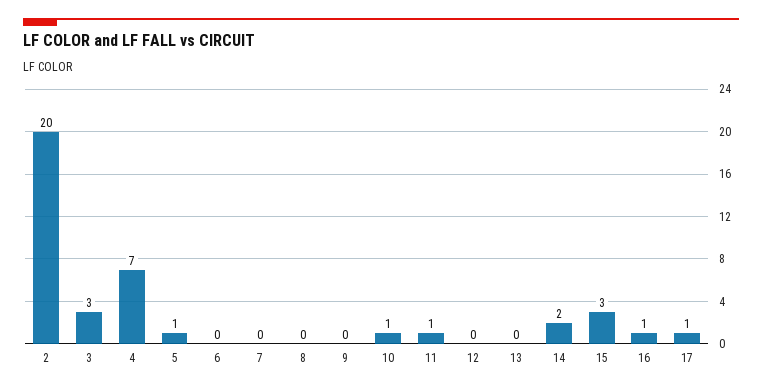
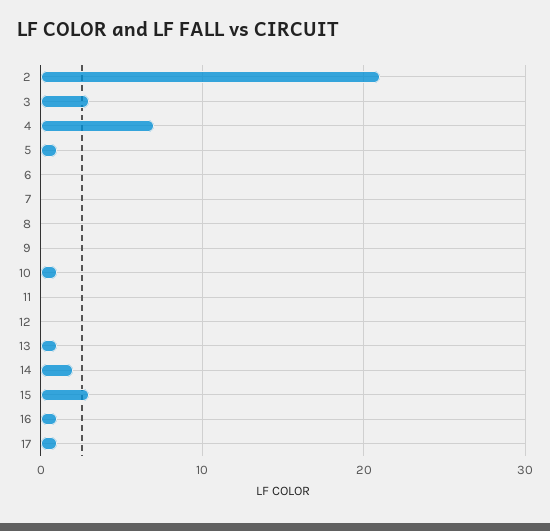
2: 20 -> 21
11: 1 -> 0
13: 0 -> 1

